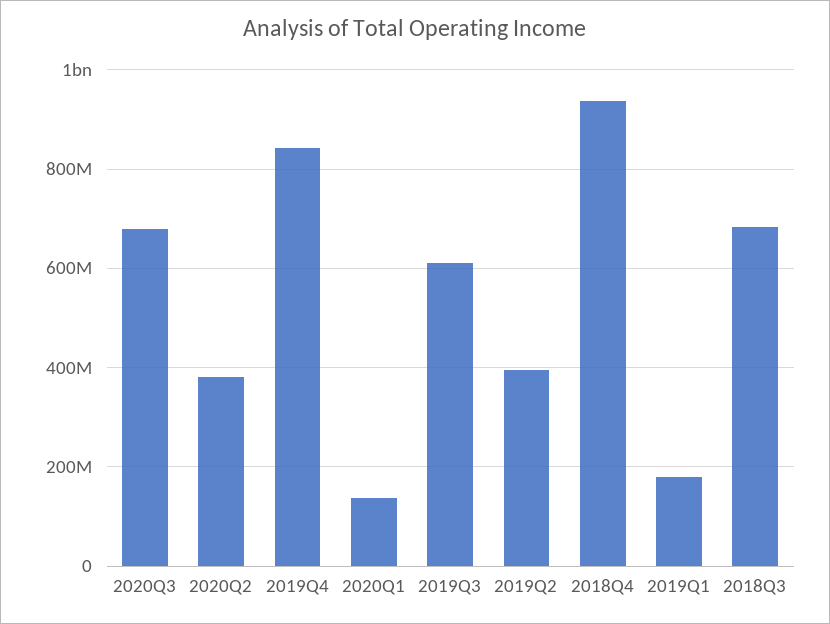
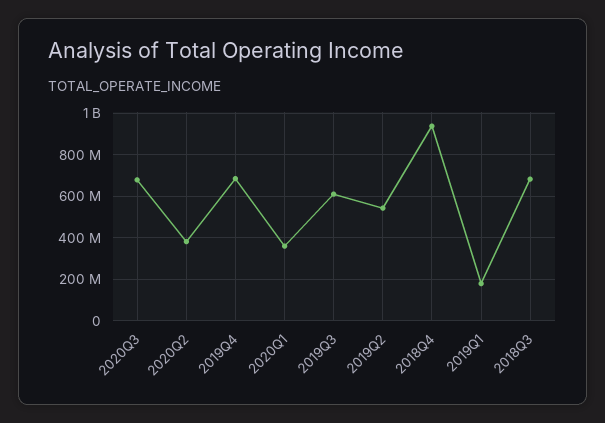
2019Q4: 840000000 -> 700000000
2020Q1: 140000000 -> 350000000
2019Q2: 400000000 -> 550000000

